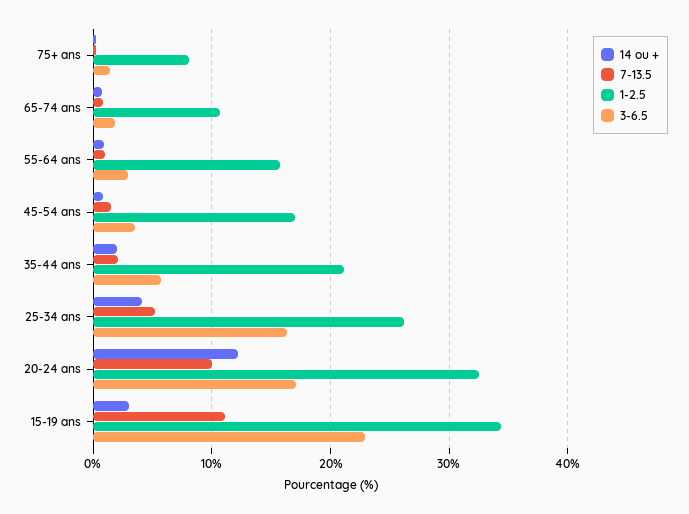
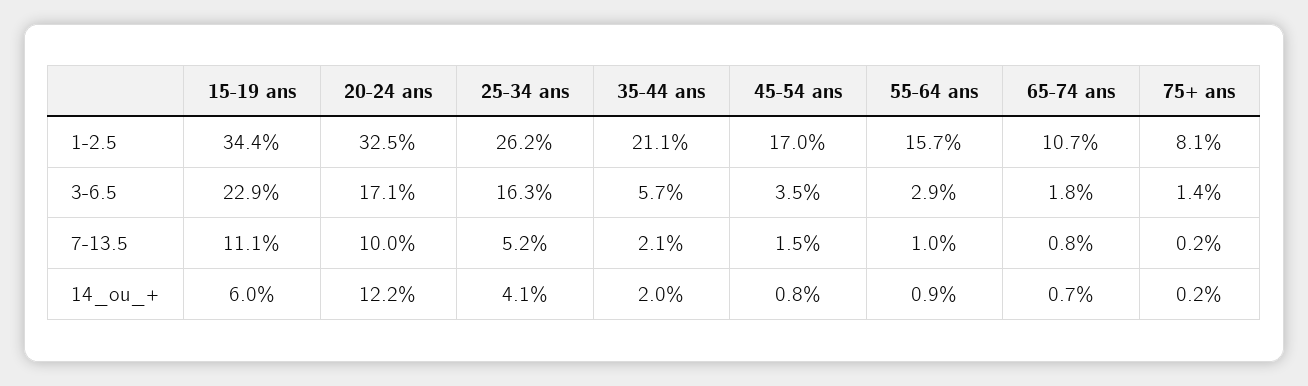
14 ou +, 15-19 ans: 3 -> 6

